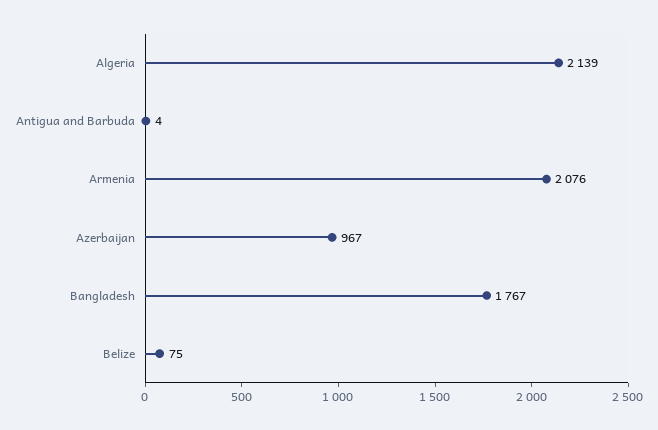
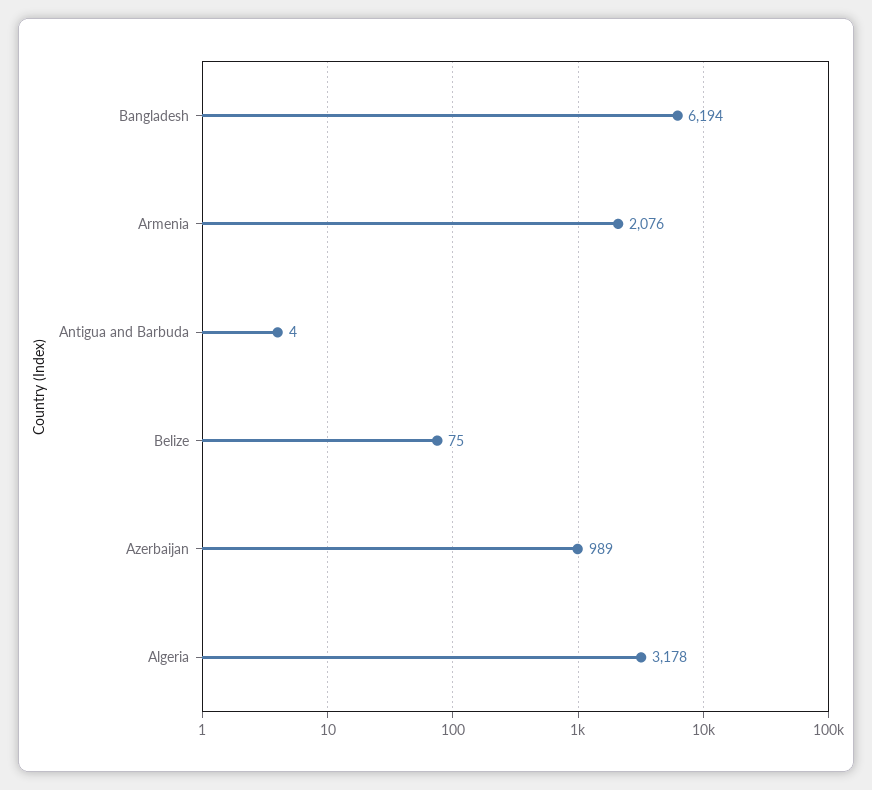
Algeria: 2139 -> 3178
Azerbaijan: 967 -> 989
Bangladesh: 1767 -> 6194

